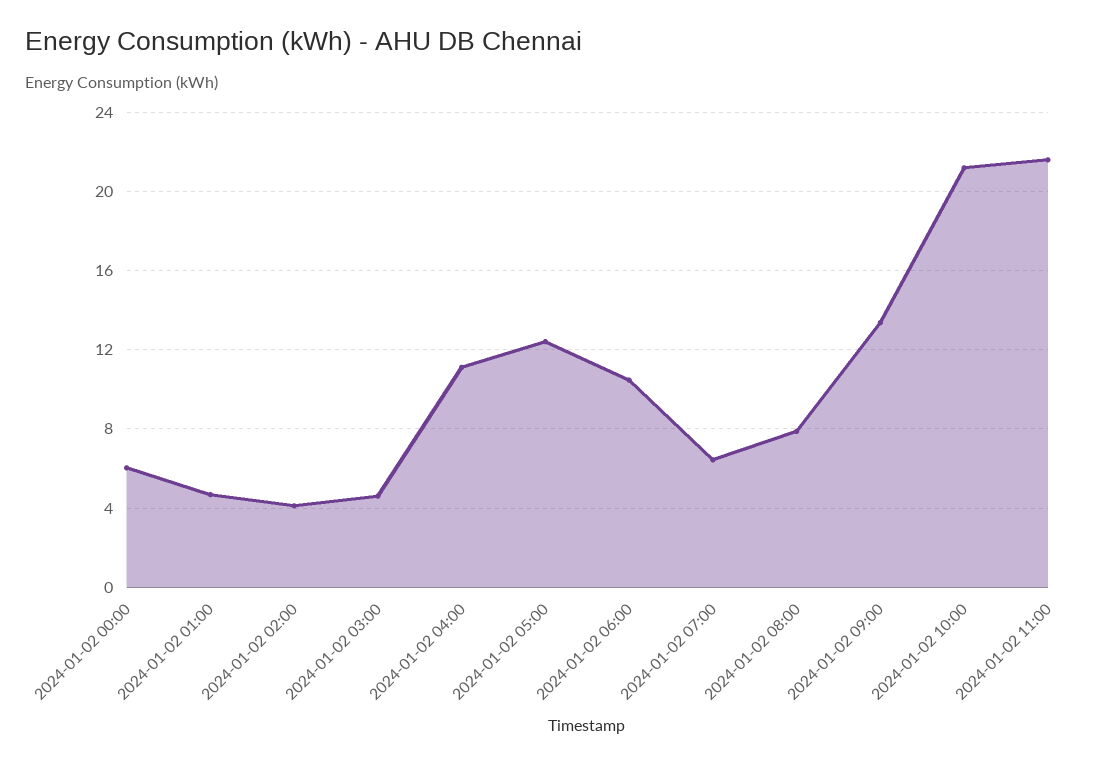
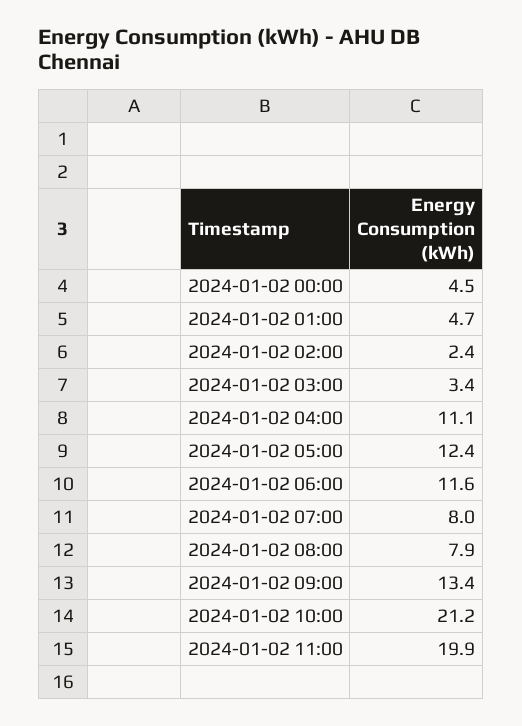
2024-01-02 00:00: 6 -> 4.5
2024-01-02 02:00: 4 -> 2.4
2024-01-02 03:00: 4.5 -> 3.4
2024-01-02 06:00: 10.5 -> 11.6
2024-01-02 07:00: 6.5 -> 8
2024-01-02 11:00: 21.5 -> 19.9

